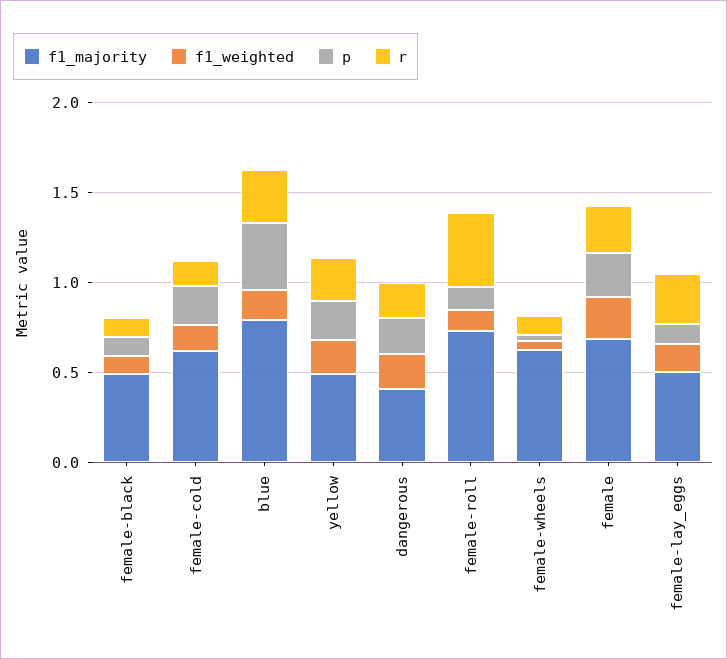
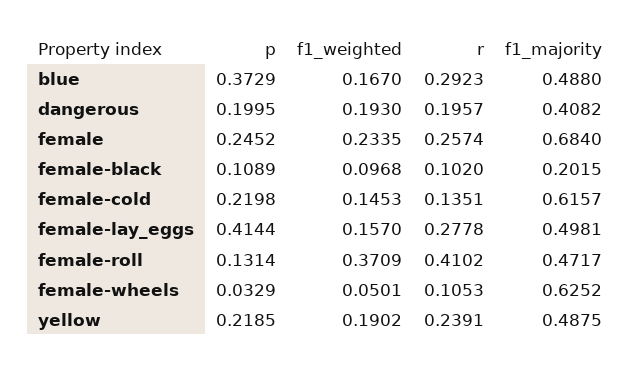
f1_majority, female-black: 0.5 -> 0.2015
f1_majority, blue: 0.8 -> 0.488
f1_majority, female-roll: 0.7 -> 0.4717
f1_weighted, female-roll: 0.1 -> 0.3709
p, female-lay_eggs: 0.1 -> 0.4144

